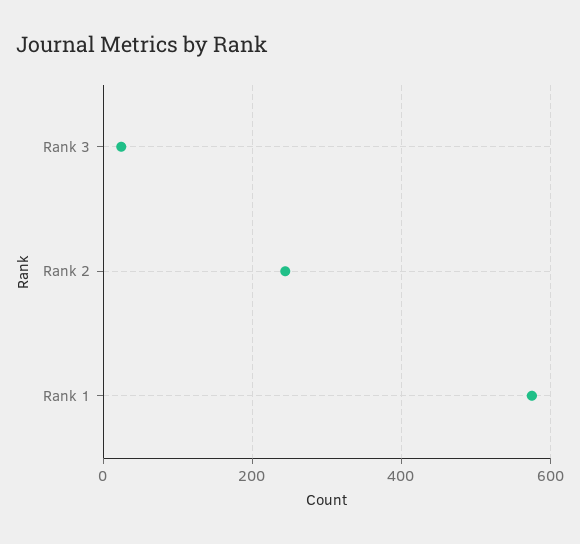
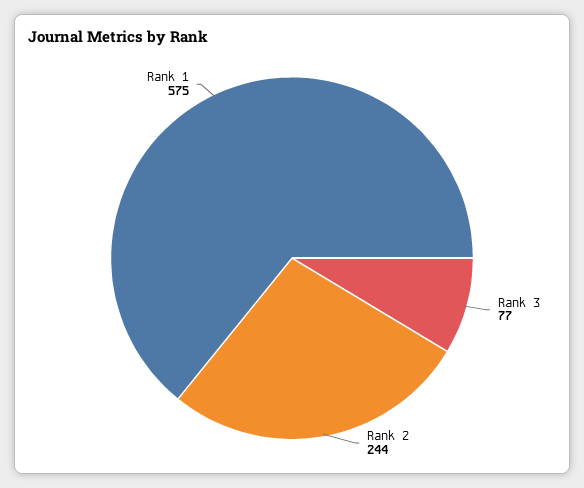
Rank 3: 20 -> 77

